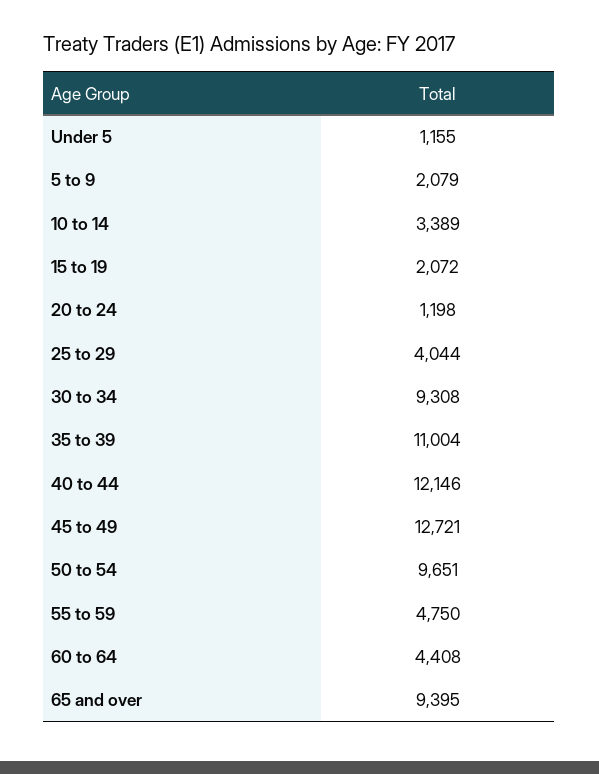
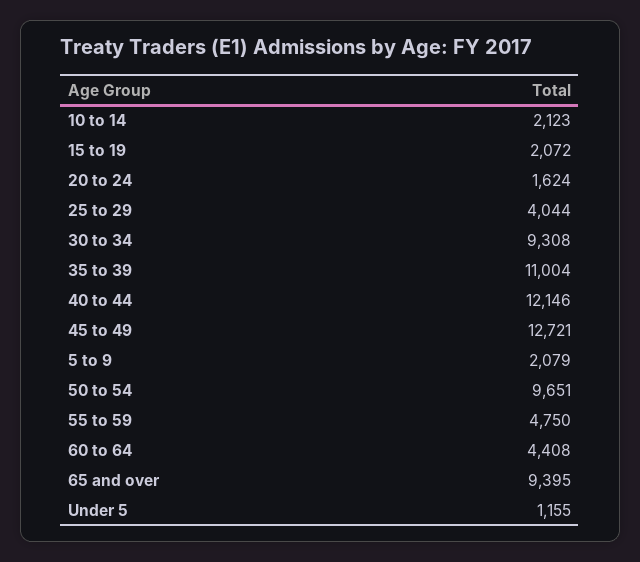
10 to 14: 3389 -> 2123
20 to 24: 1198 -> 1624

